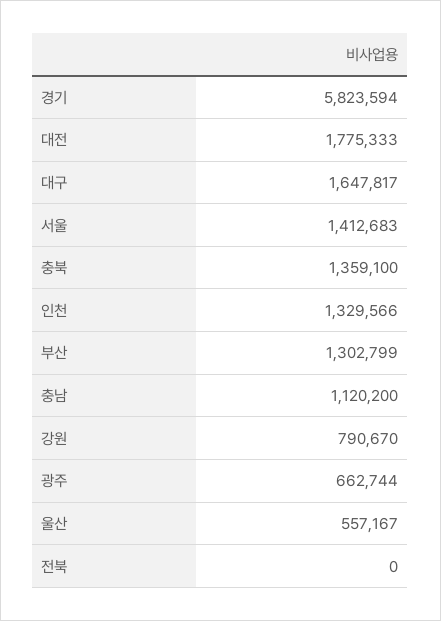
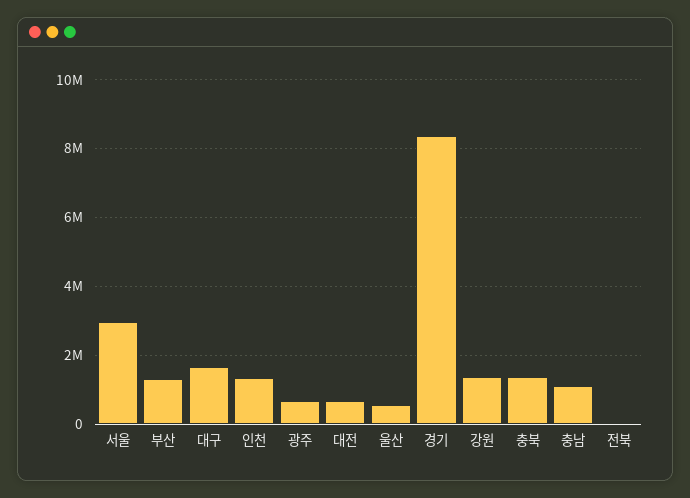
경기: 5823594 -> 8400000
대전: 1775333 -> 600000
서울: 1412683 -> 3000000
강원: 790670 -> 1400000

